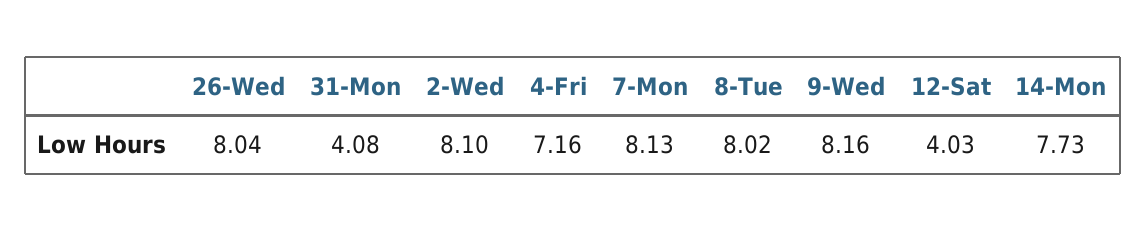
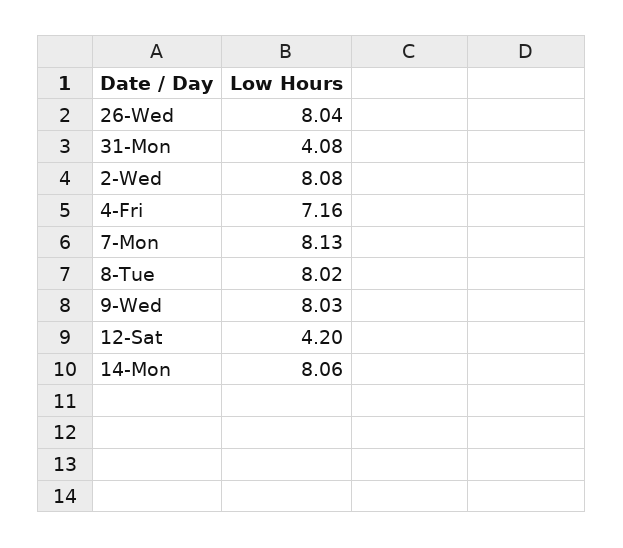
2-Wed: 8.1 -> 8.08
9-Wed: 8.16 -> 8.03
12-Sat: 4.03 -> 4.2
14-Mon: 7.73 -> 8.06

